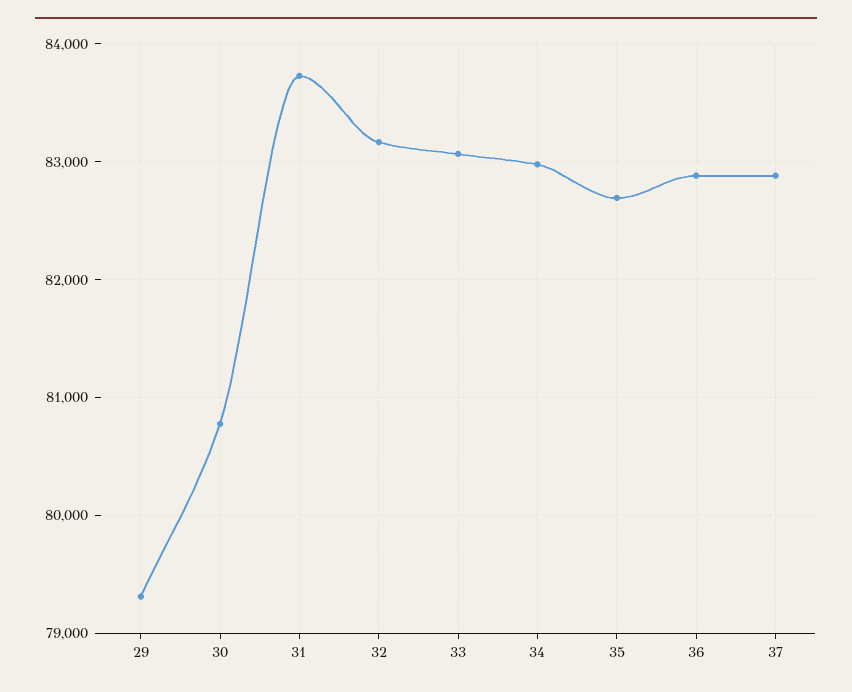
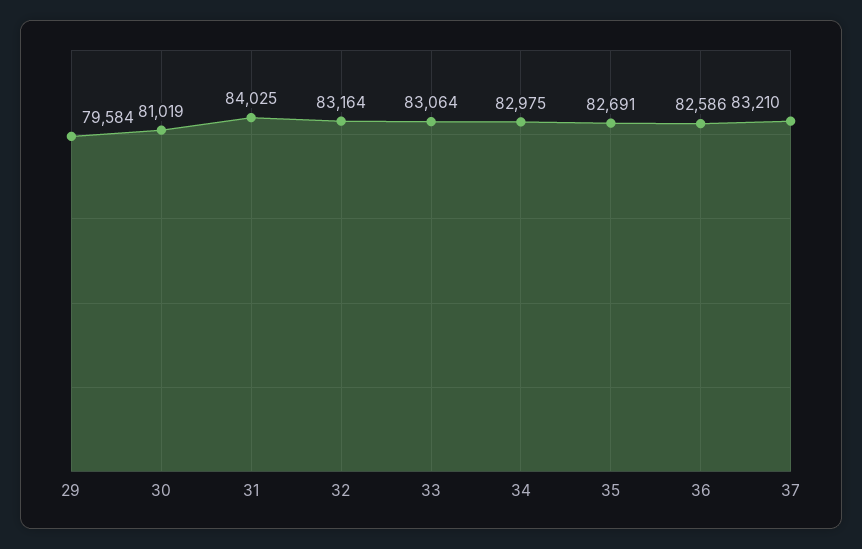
29: 79300 -> 79584
30: 80800 -> 81019
31: 83700 -> 84025
36: 82900 -> 82586
37: 82900 -> 83210

